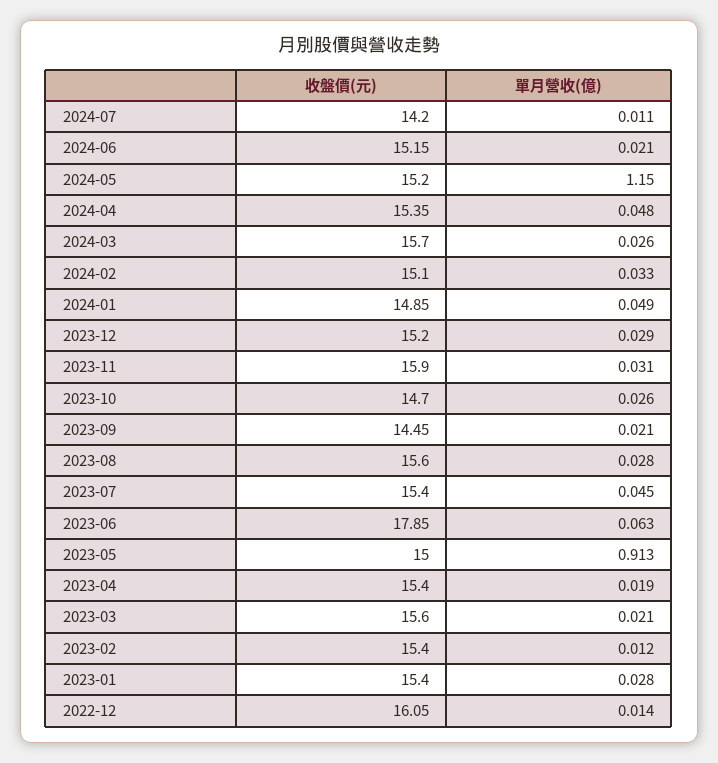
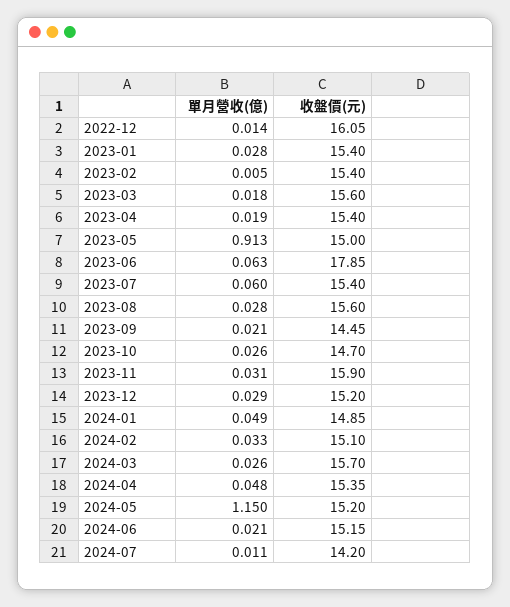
單月營收(億), 2023-07: 0.045 -> 0.06
單月營收(億), 2023-03: 0.021 -> 0.018
單月營收(億), 2023-02: 0.012 -> 0.005

